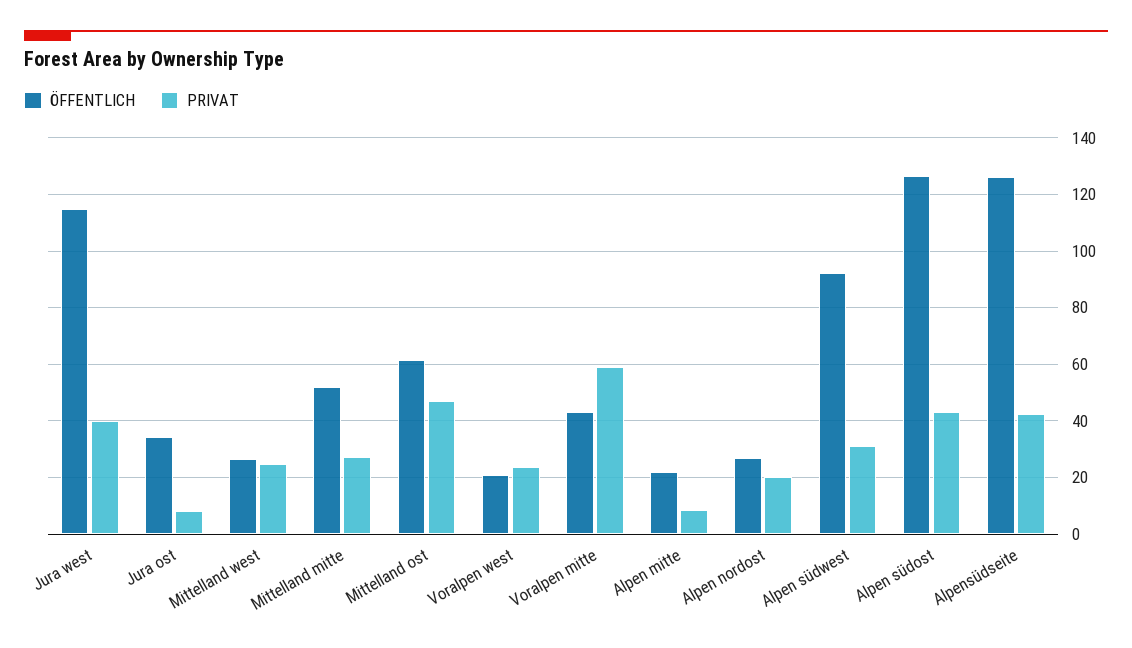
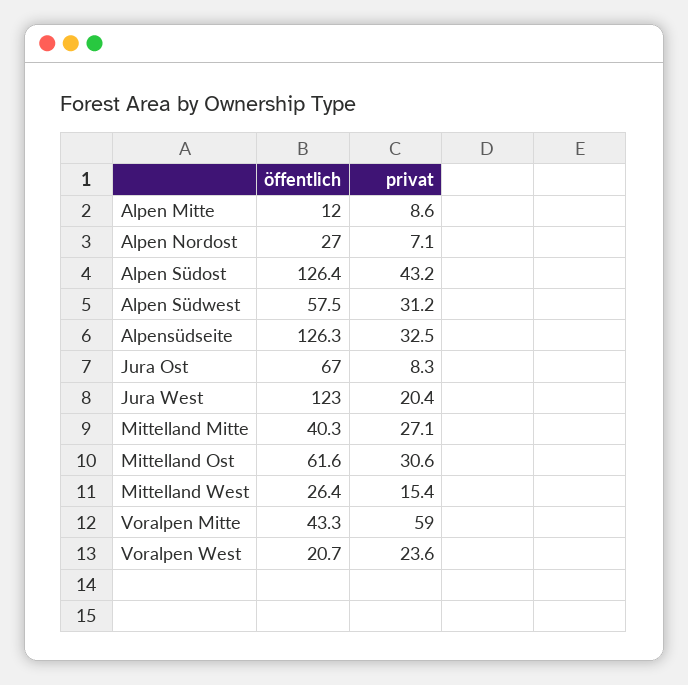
ÖFFENTLICH, Jura west: 115 -> 123
PRIVAT, Jura west: 40 -> 20.4
ÖFFENTLICH, Jura ost: 35 -> 67
PRIVAT, Mittelland west: 25 -> 15.4
ÖFFENTLICH, Mittelland mitte: 52.5 -> 40.3
PRIVAT, Mittelland ost: 47.5 -> 30.6
ÖFFENTLICH, Alpen mitte: 22.5 -> 12
PRIVAT, Alpen nordost: 20 -> 7.1
ÖFFENTLICH, Alpen südwest: 92.5 -> 57.5
PRIVAT, Alpensüdseite: 42.5 -> 32.5

